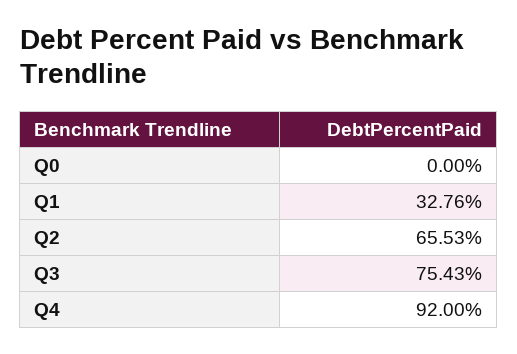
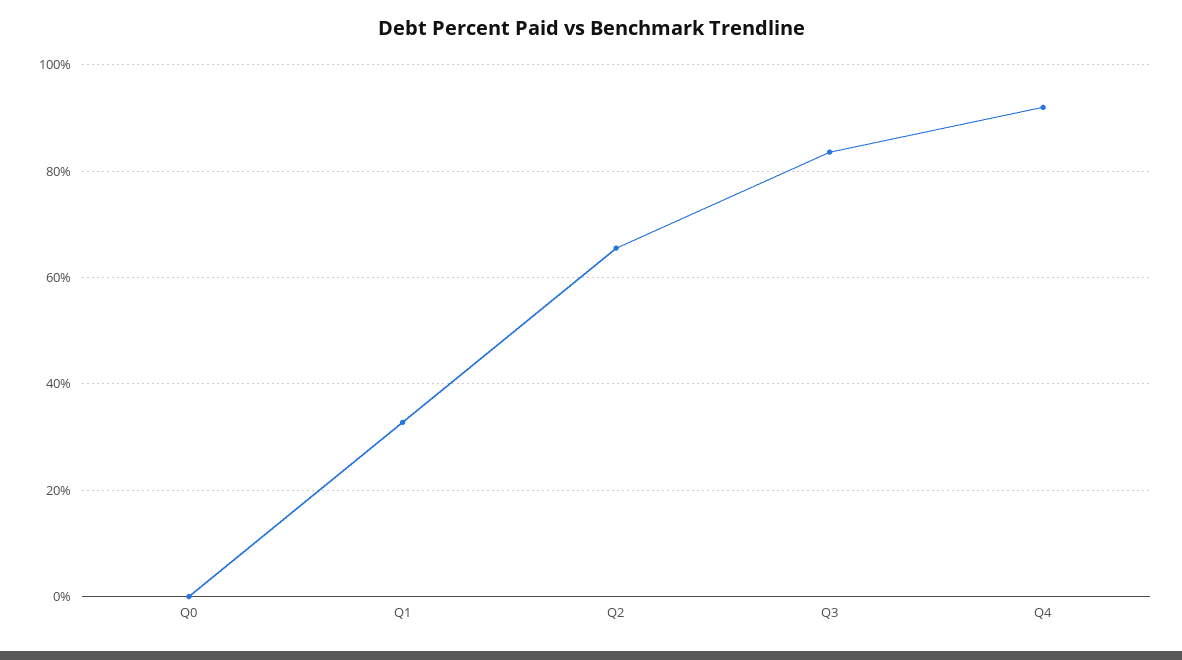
Q3: 75.43 -> 84

